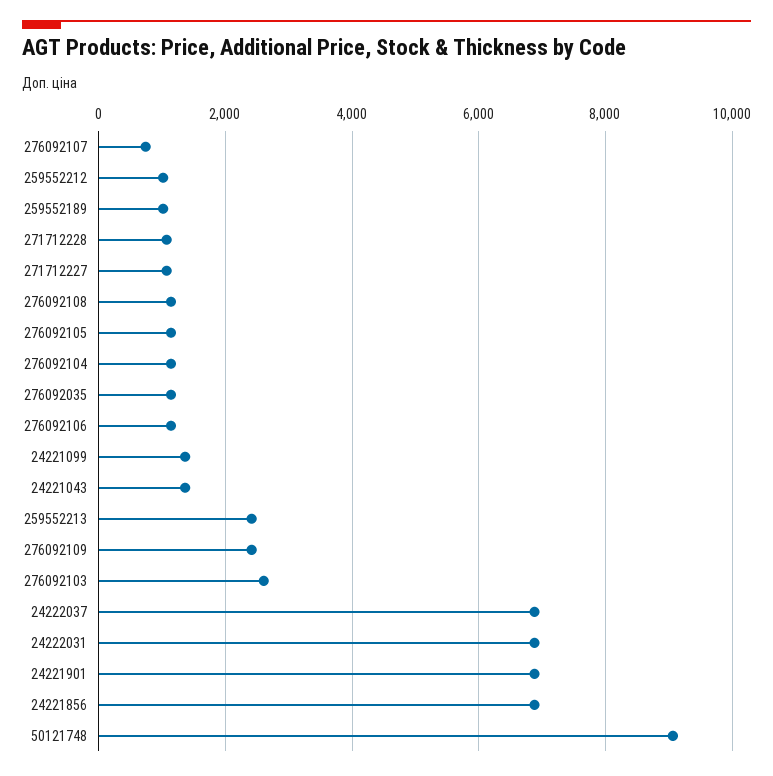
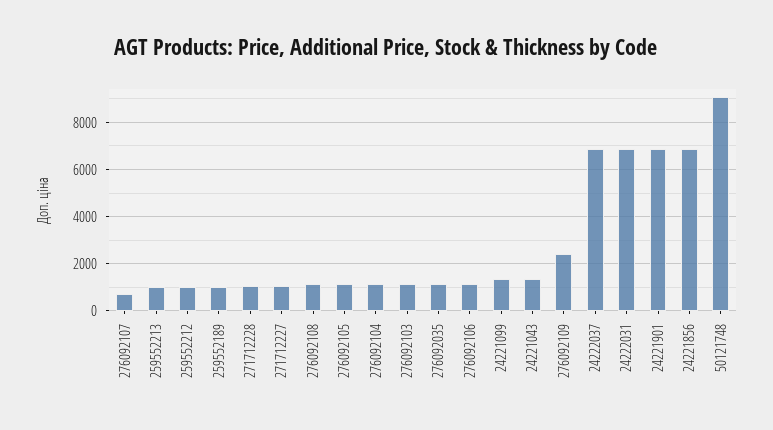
259552213: 2400 -> 1000
276092103: 2600 -> 1000

